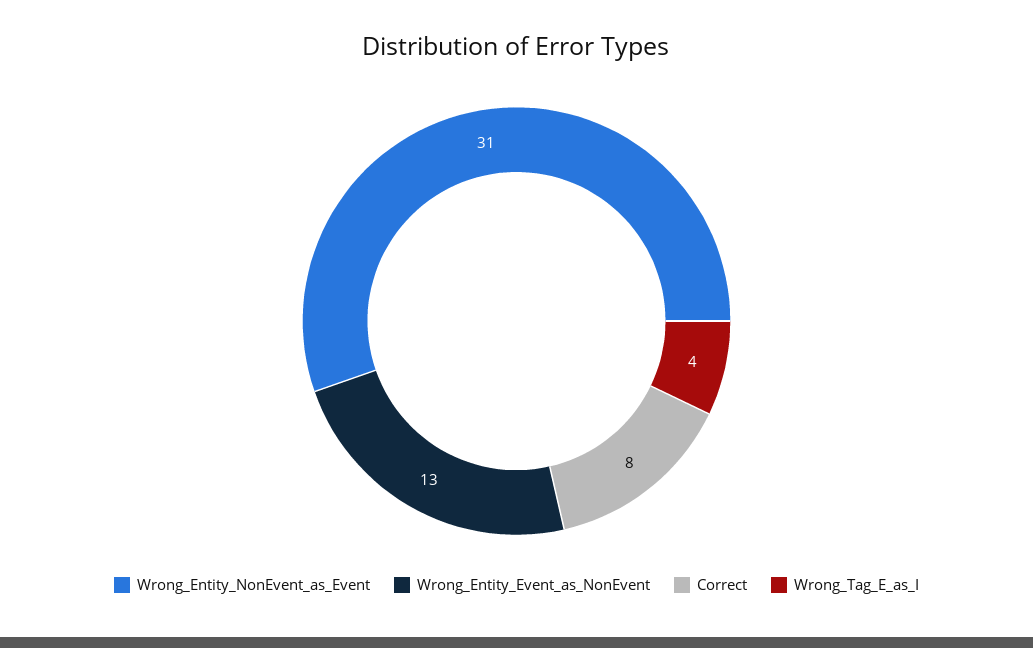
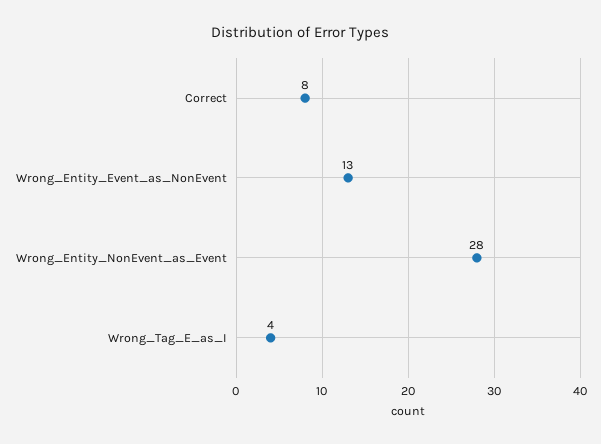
Wrong_Entity_NonEvent_as_Event: 31 -> 28

